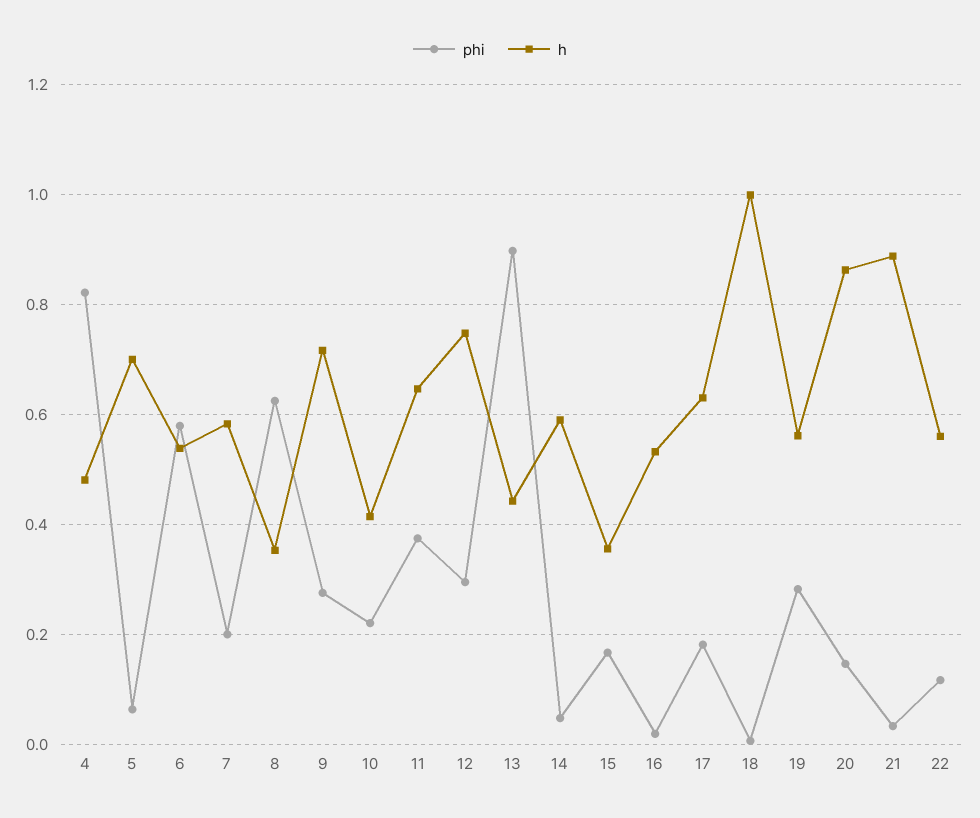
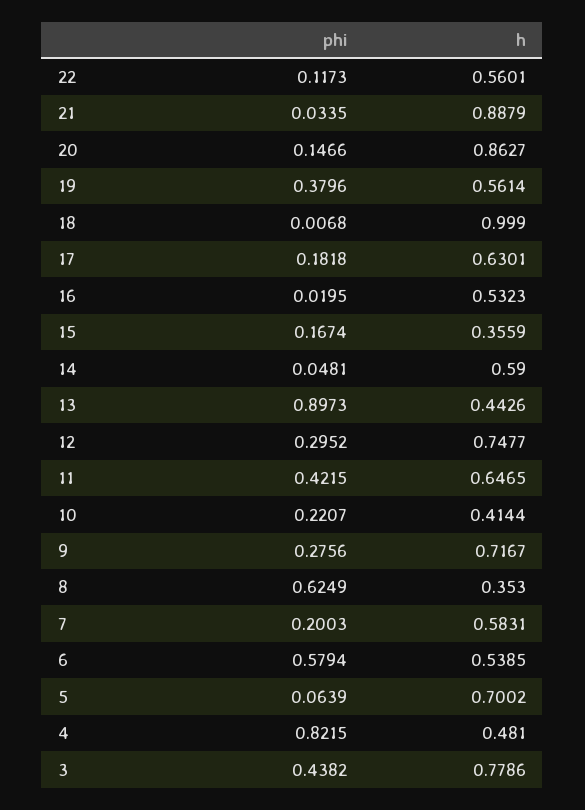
phi, 11: 0.38 -> 0.4215
phi, 19: 0.28 -> 0.3796
phi, 3: none -> 0.4382
h, 3: none -> 0.7786

